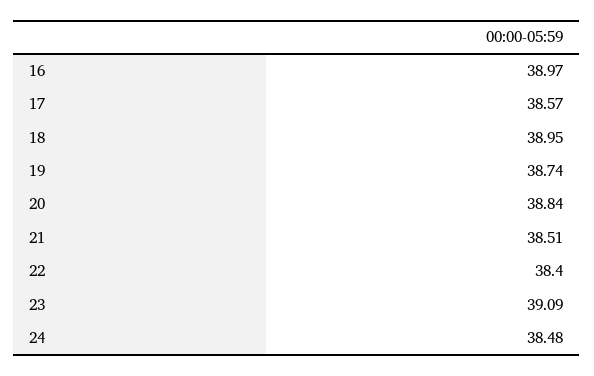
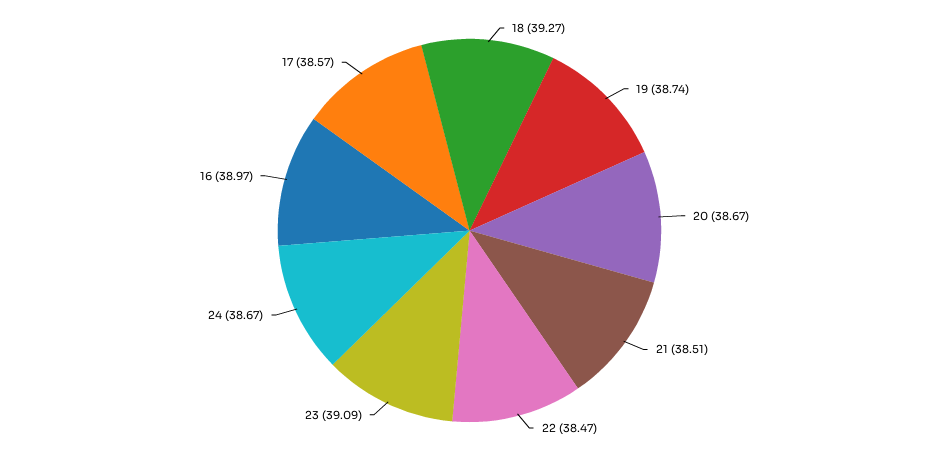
18: 38.95 -> 39.27
20: 38.84 -> 38.67
22: 38.4 -> 38.47
24: 38.48 -> 38.67

